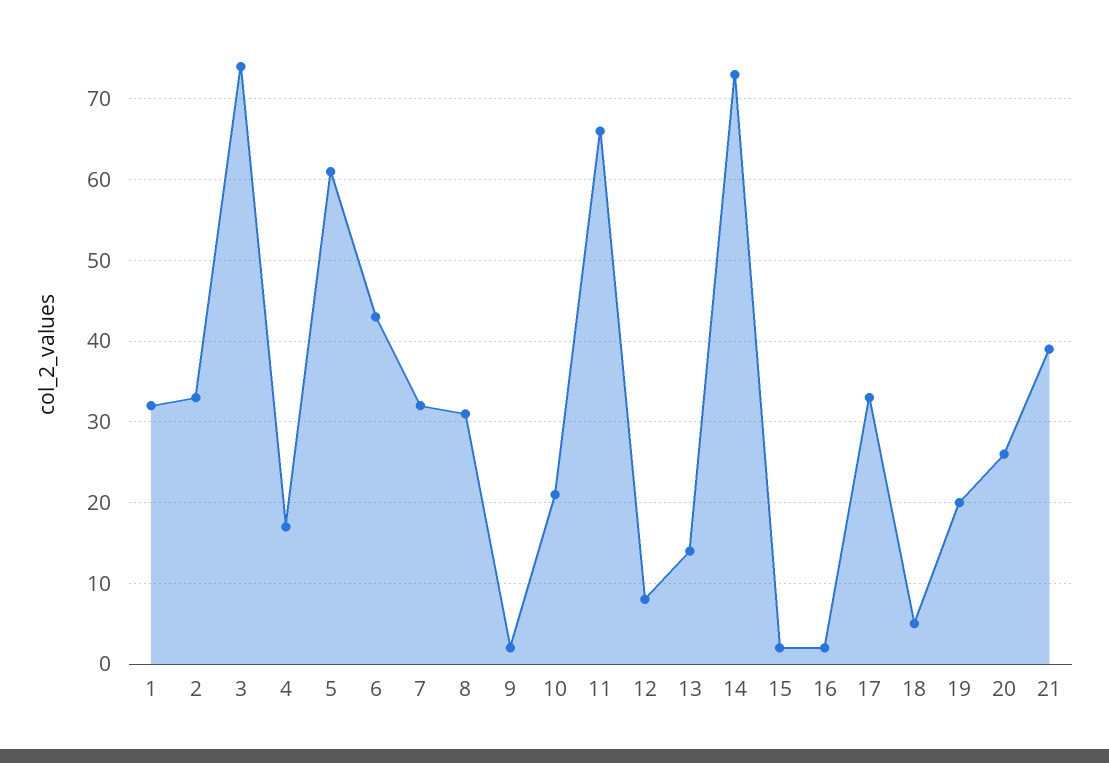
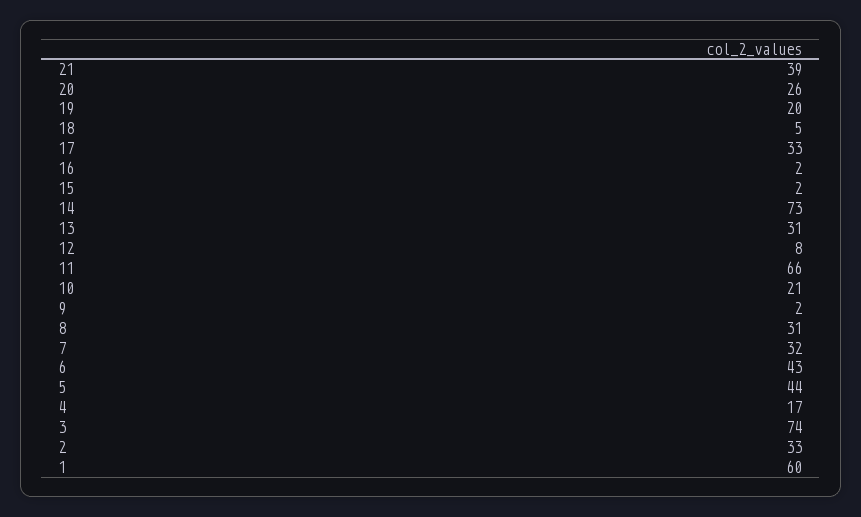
1: 32 -> 60
5: 61 -> 44
13: 14 -> 31

